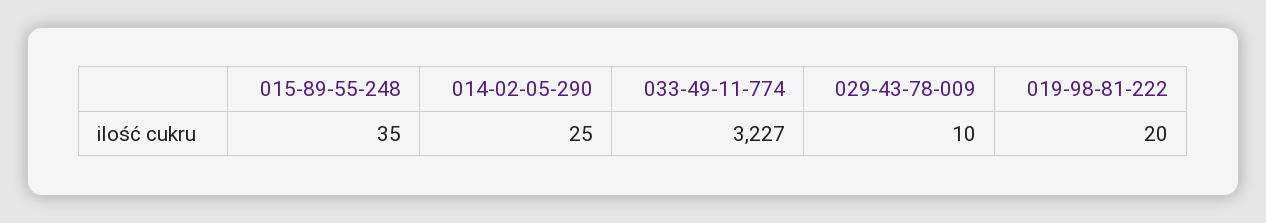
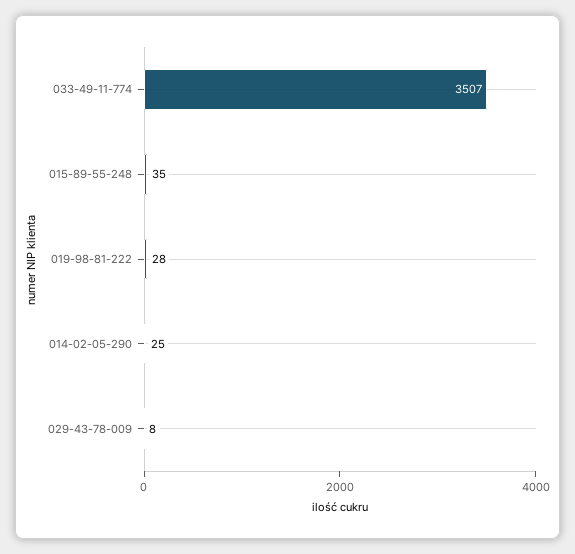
033-49-11-774: 3227 -> 3507
029-43-78-009: 10 -> 8
019-98-81-222: 20 -> 28

